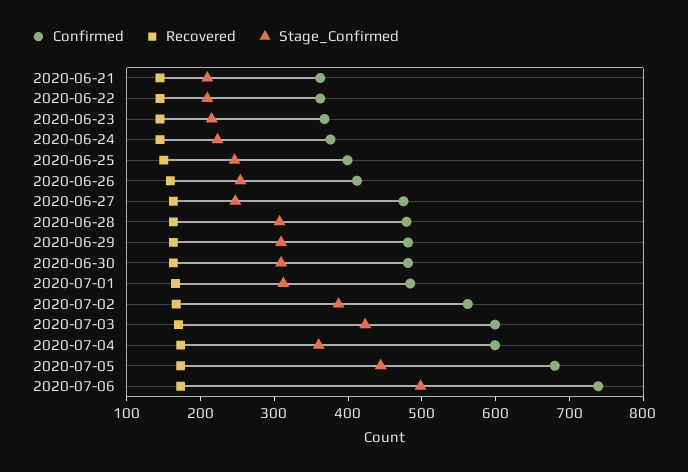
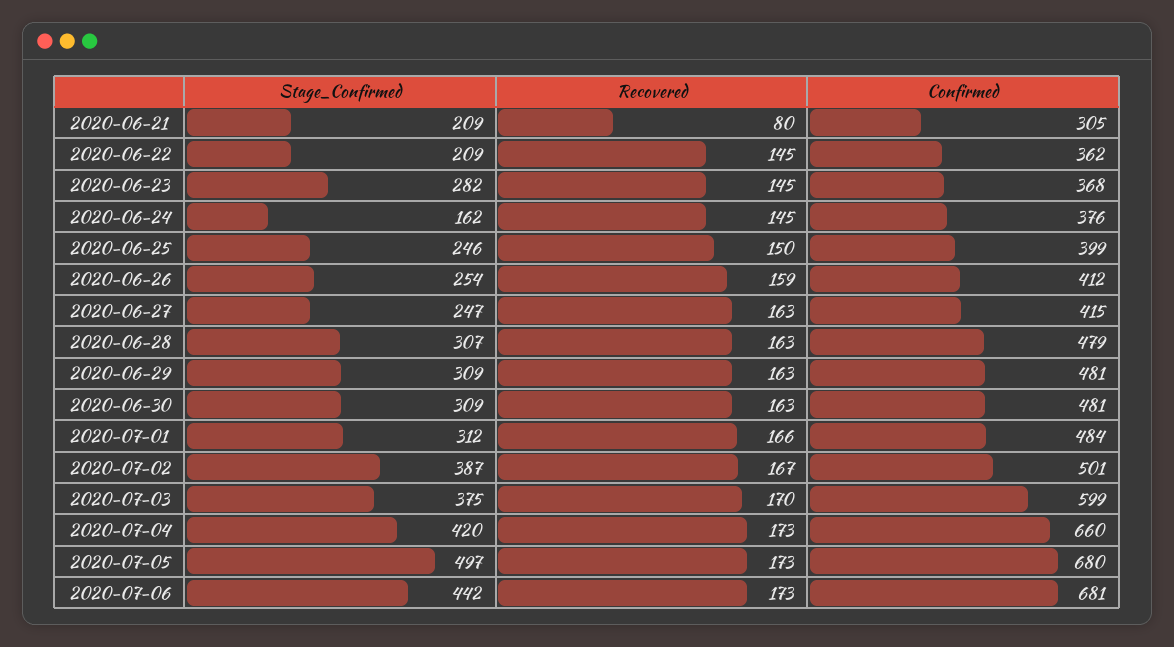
Confirmed, 2020-06-21: 360 -> 305
Recovered, 2020-06-21: 140 -> 80
Stage_Confirmed, 2020-06-23: 220 -> 282
Stage_Confirmed, 2020-06-24: 220 -> 162
Confirmed, 2020-06-27: 480 -> 415
Confirmed, 2020-07-02: 560 -> 501
Stage_Confirmed, 2020-07-03: 420 -> 375
Confirmed, 2020-07-04: 600 -> 660
Stage_Confirmed, 2020-07-04: 360 -> 420
Stage_Confirmed, 2020-07-05: 440 -> 497
Confirmed, 2020-07-06: 740 -> 681
Stage_Confirmed, 2020-07-06: 500 -> 442

